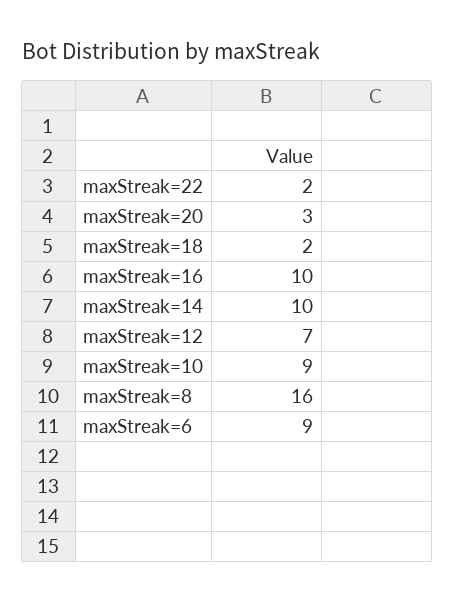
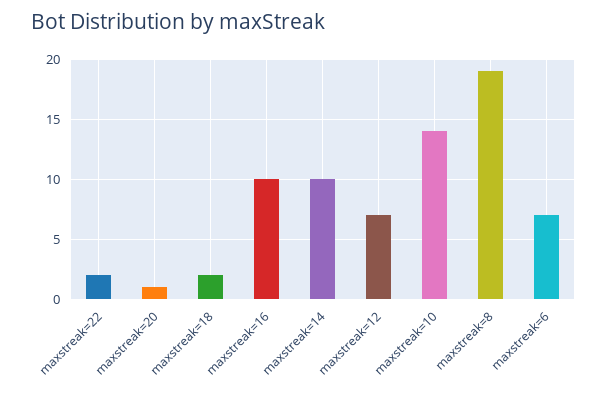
maxStreak=20: 3 -> 1
maxStreak=10: 9 -> 14
maxStreak=8: 16 -> 19
maxStreak=6: 9 -> 7

